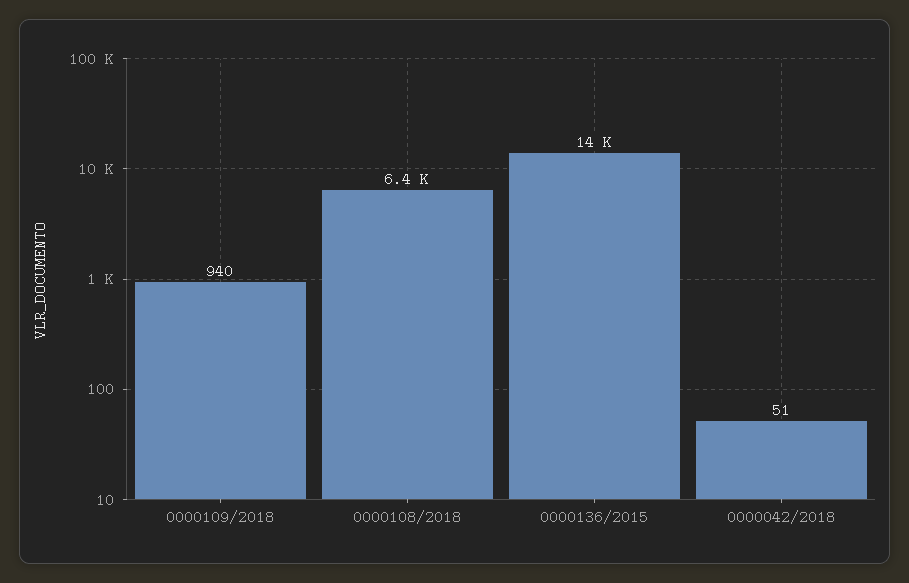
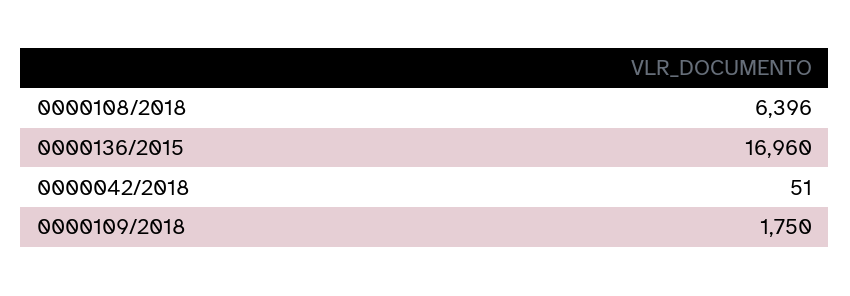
0000109/2018: 940 -> 1750
0000136/2015: 14000 -> 16960

